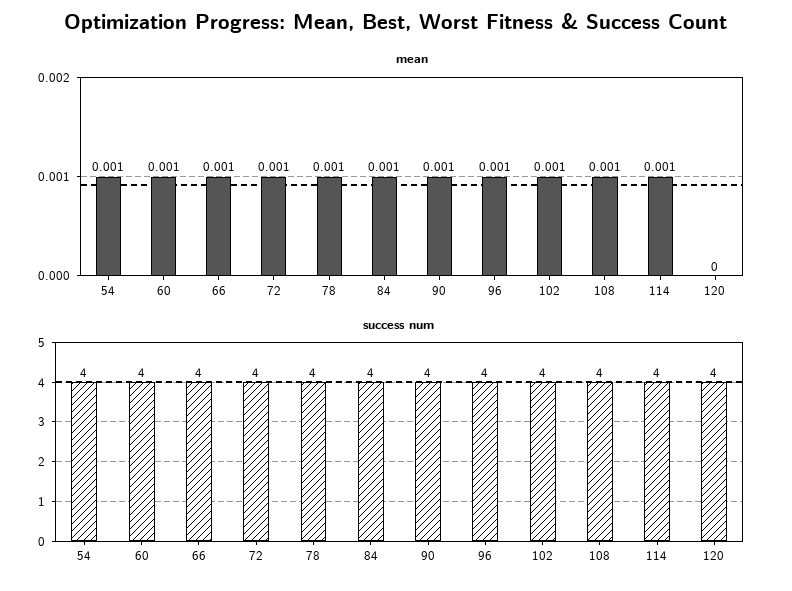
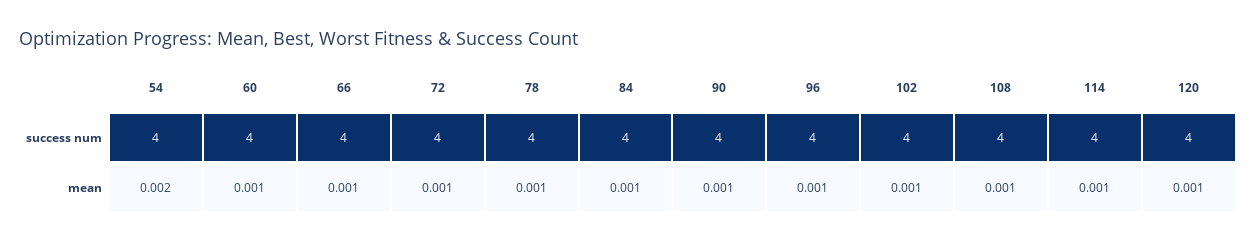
mean, 54: 0.001 -> 0.002
mean, 120: 0 -> 0.001

